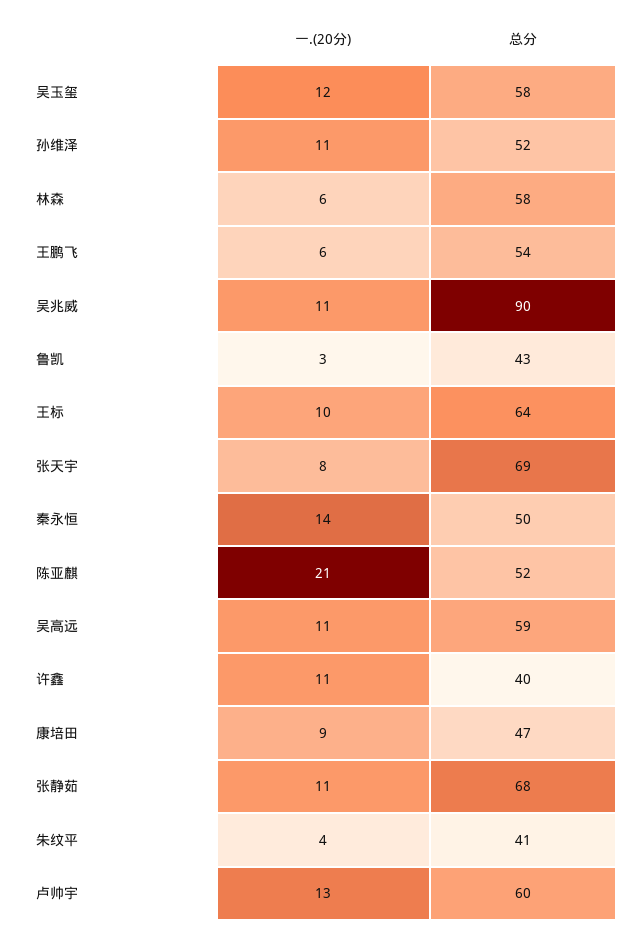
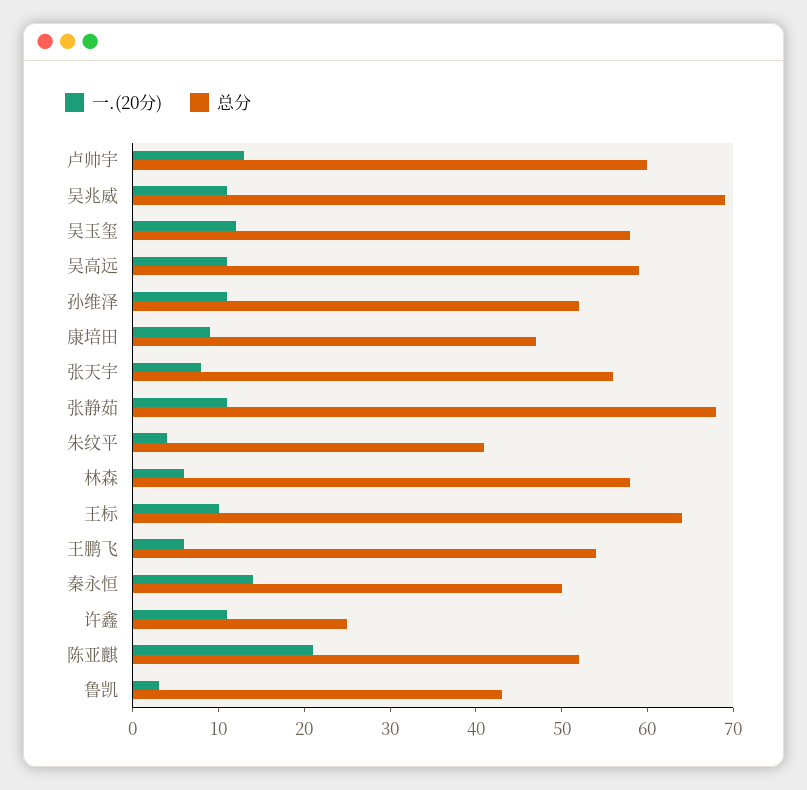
总分, 吴兆威: 90 -> 69
总分, 张天宇: 69 -> 56
总分, 许鑫: 40 -> 25

